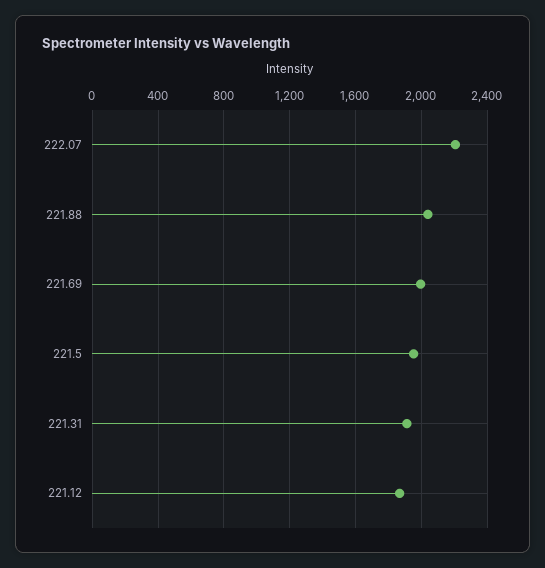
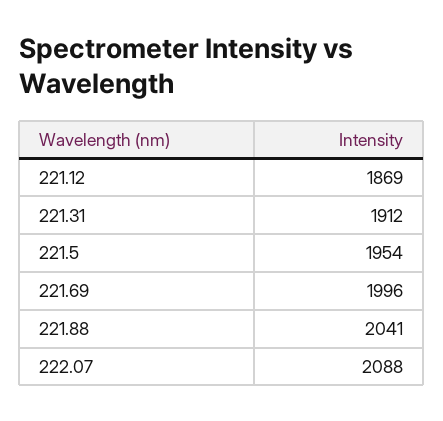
222.07: 2200 -> 2088

